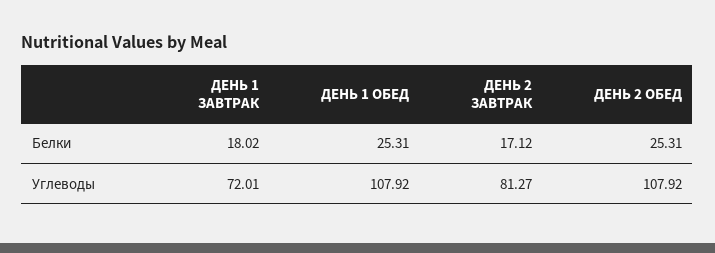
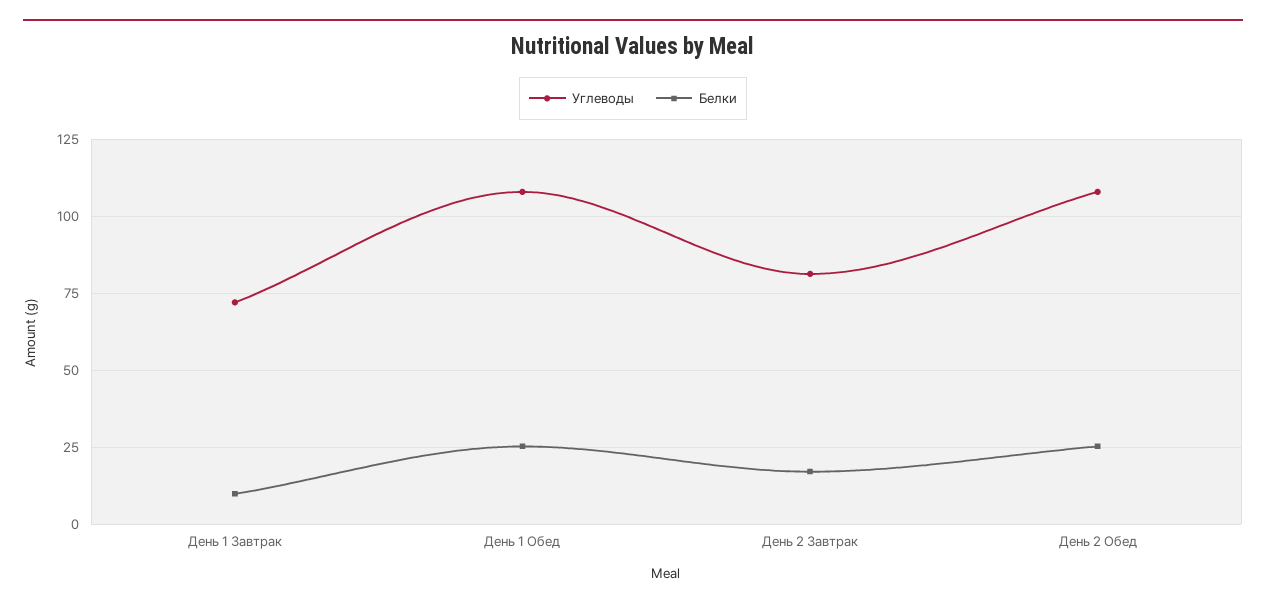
Белки, ДЕНЬ 1 ЗАВТРАК: 18.02 -> 10

